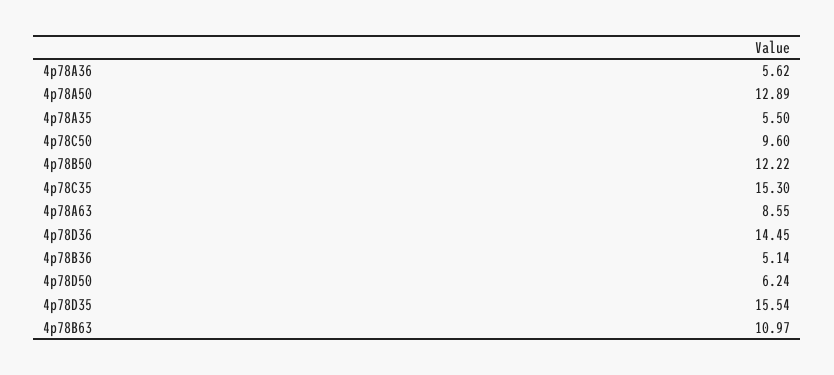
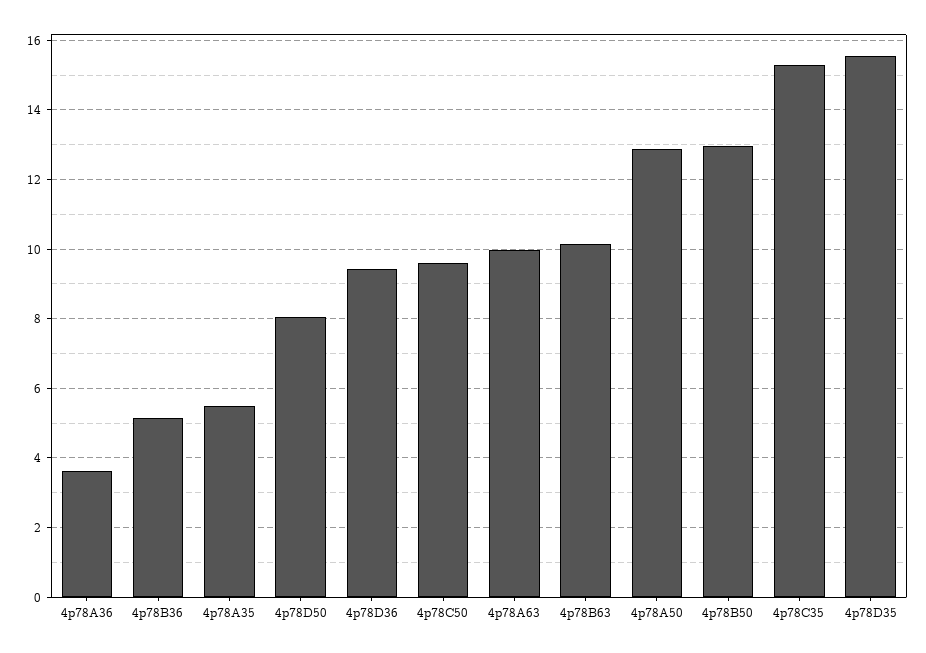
4p78A36: 5.62 -> 3.6
4p78B50: 12.22 -> 13
4p78A63: 8.55 -> 10
4p78D36: 14.45 -> 9.4
4p78D50: 6.24 -> 8
4p78B63: 10.97 -> 10.2

